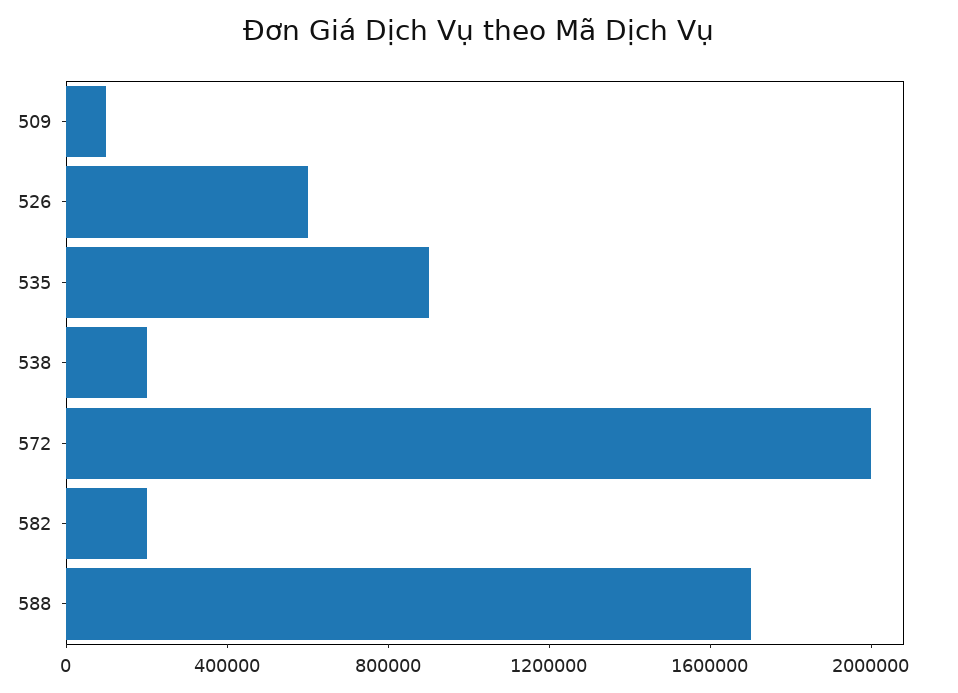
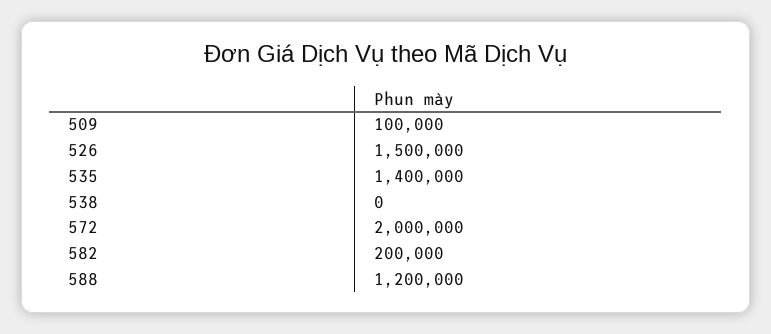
526: 600000 -> 1500000
535: 900000 -> 1400000
538: 200000 -> 0
588: 1700000 -> 1200000

